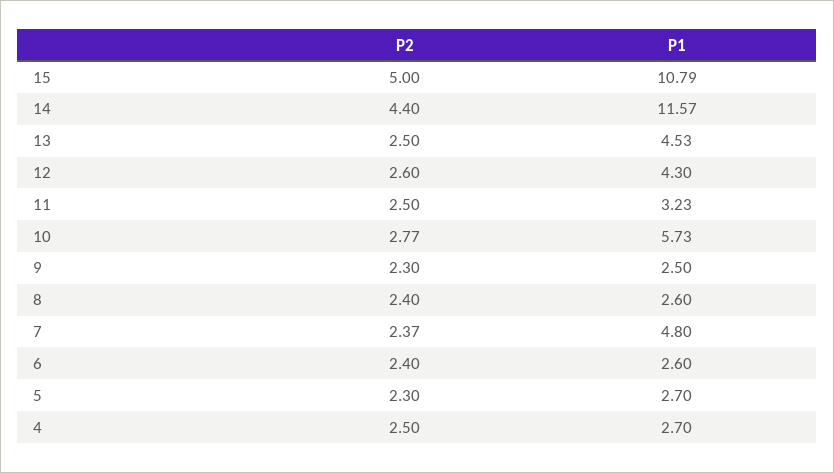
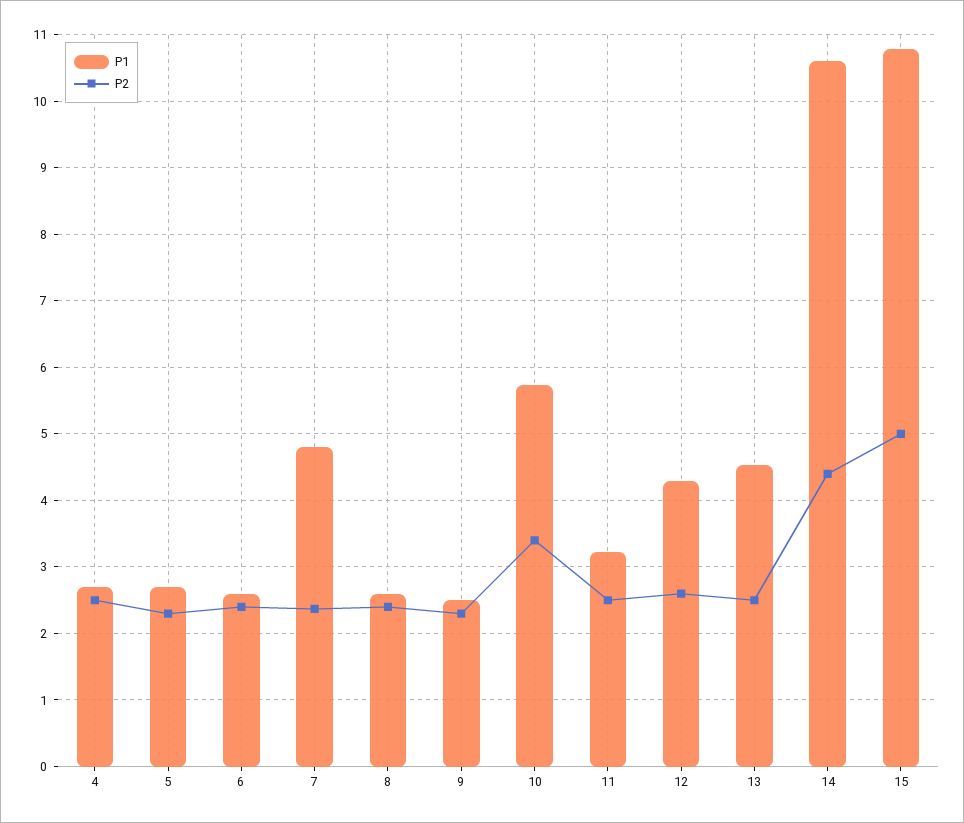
P1, 14: 11.57 -> 10.6
P2, 10: 2.77 -> 3.4

